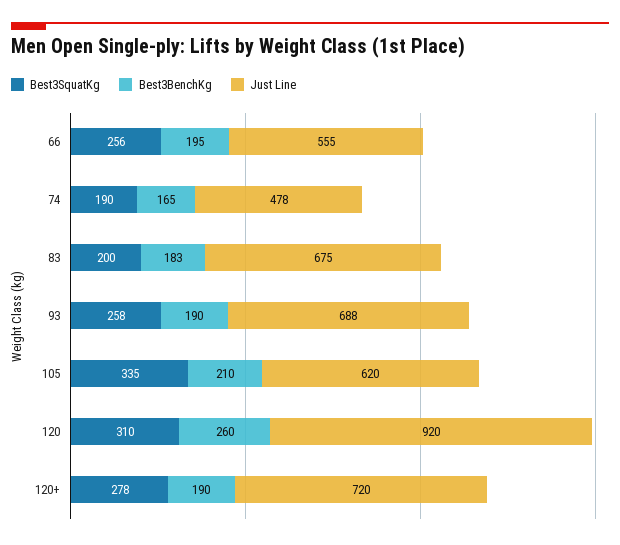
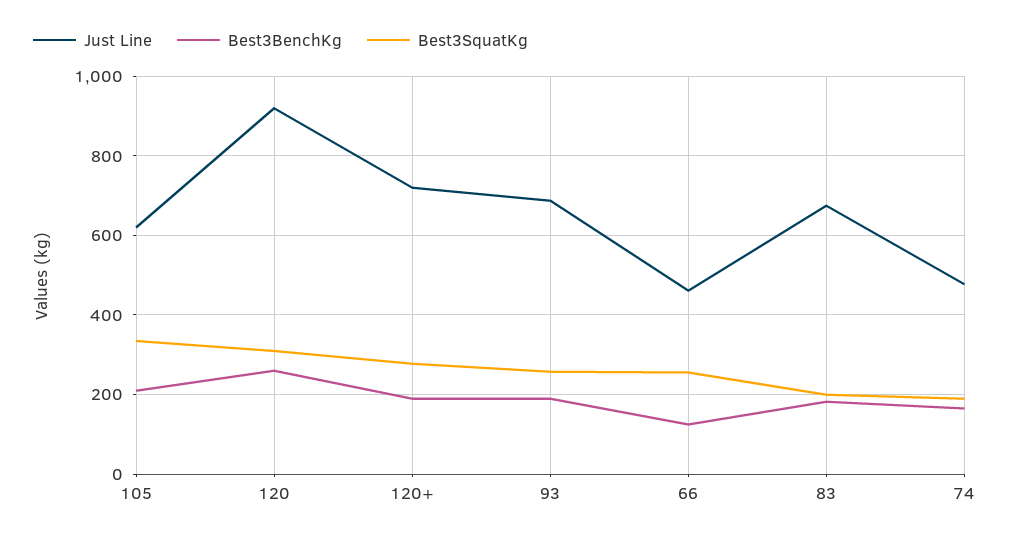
Best3BenchKg, 66: 195 -> 120
Just Line, 66: 555 -> 460

